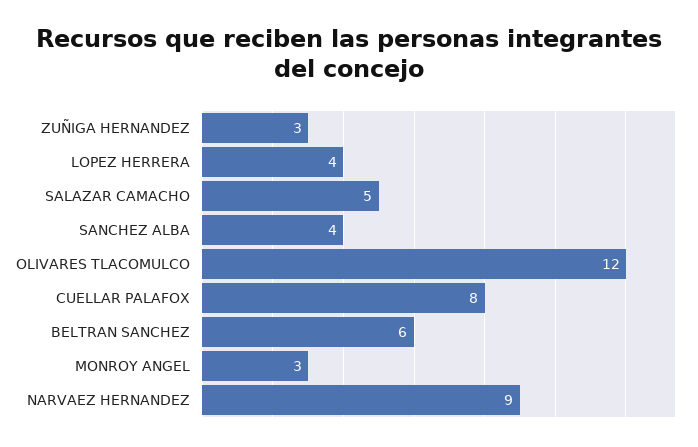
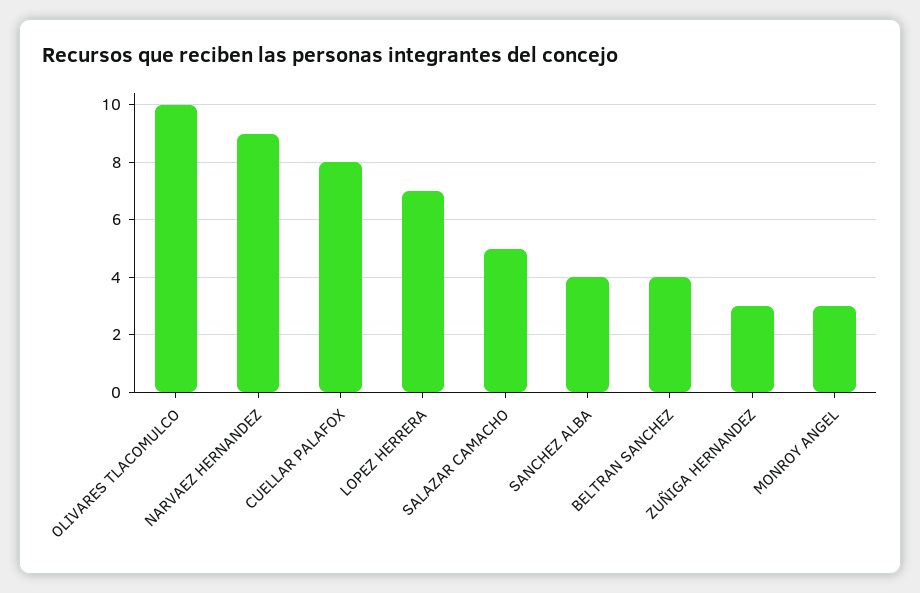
LOPEZ HERRERA: 4 -> 7
OLIVARES TLACOMULCO: 12 -> 10
BELTRAN SANCHEZ: 6 -> 4

